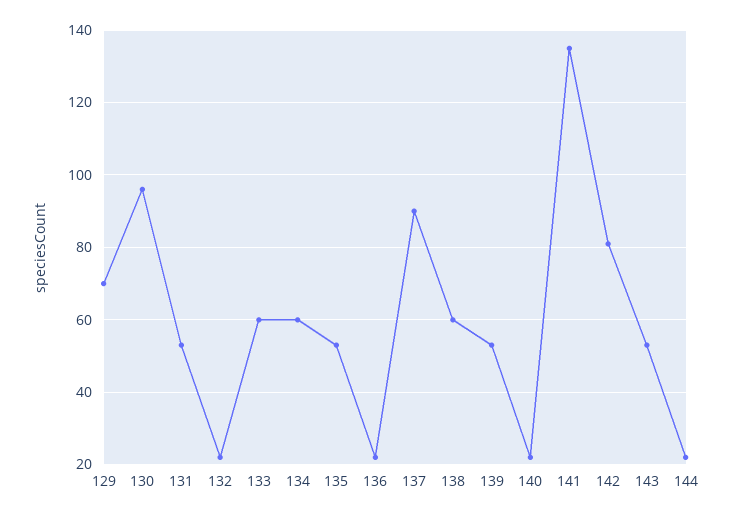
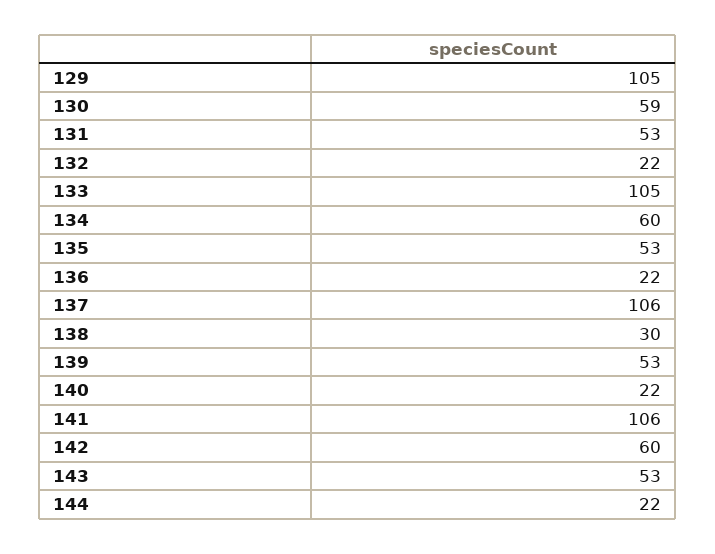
129: 70 -> 105
130: 95 -> 59
133: 60 -> 105
137: 90 -> 106
138: 60 -> 30
141: 135 -> 106
142: 80 -> 60

